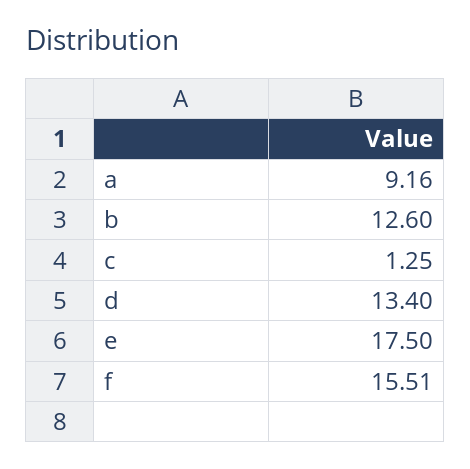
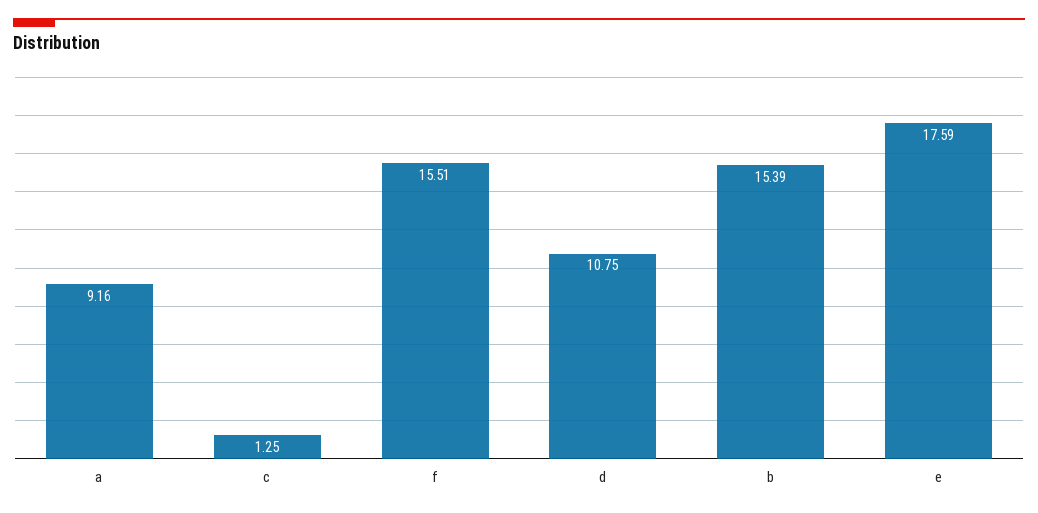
b: 12.6 -> 15.39
d: 13.4 -> 10.75
e: 17.5 -> 17.59

